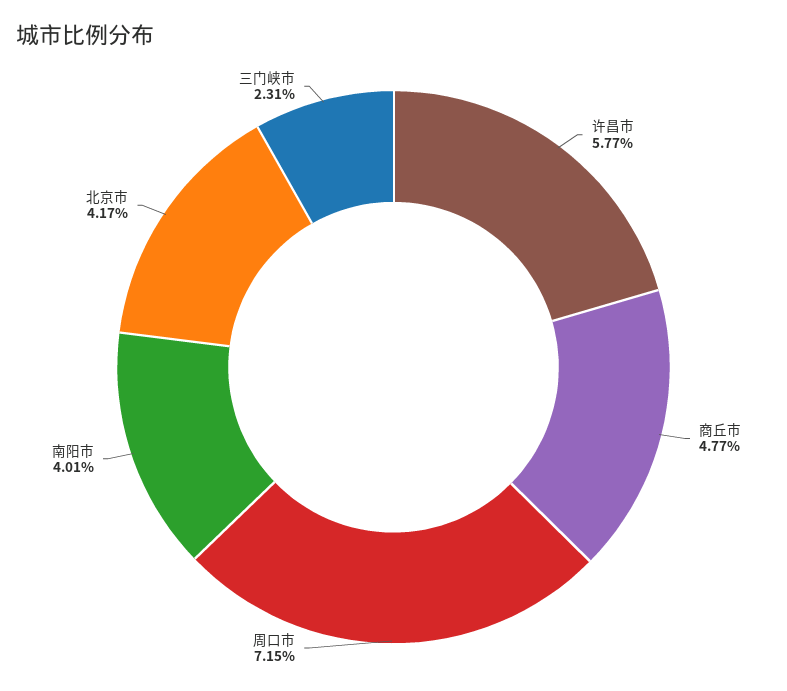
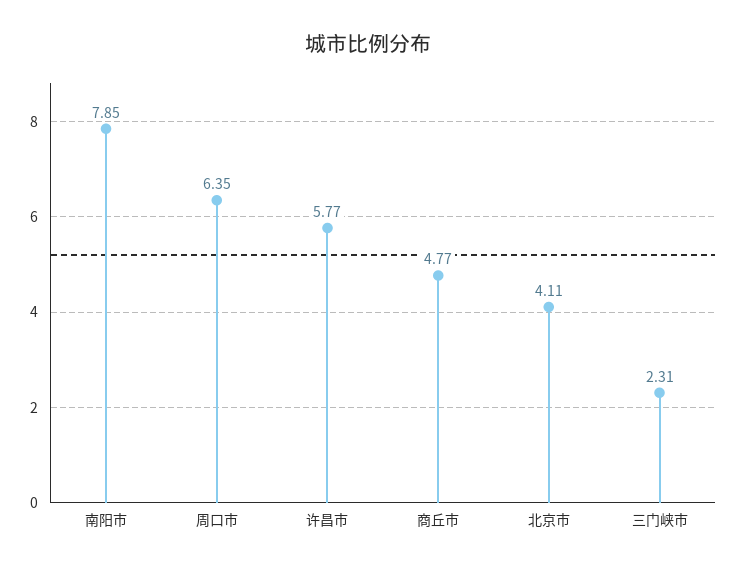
周口市: 7.15 -> 6.35
南阳市: 4.01 -> 7.85
北京市: 4.17 -> 4.11

